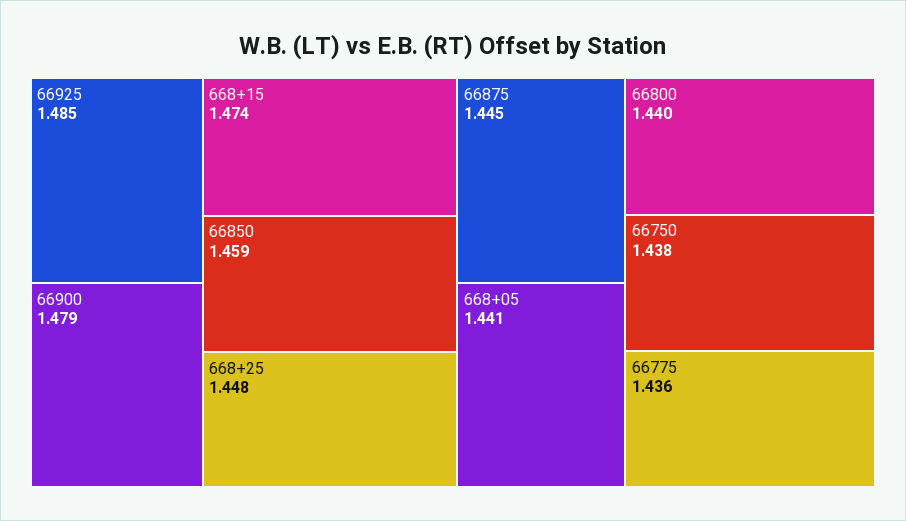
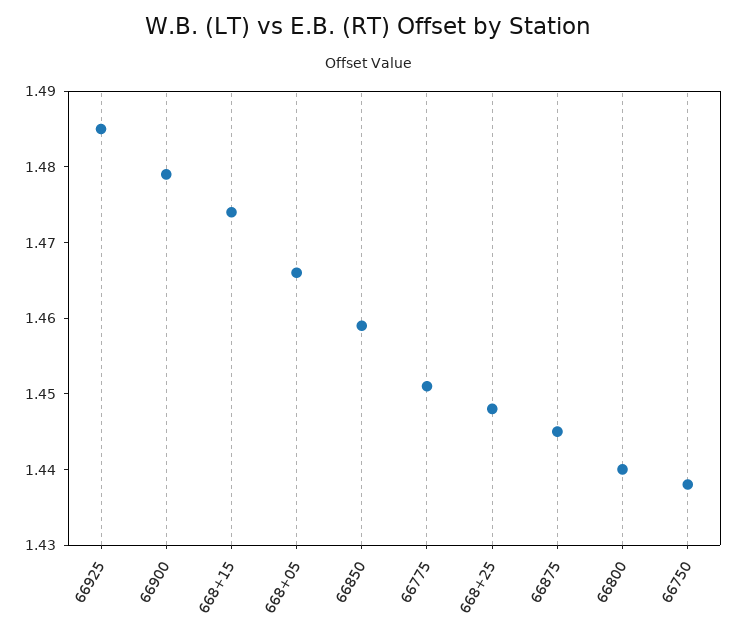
668+05: 1.441 -> 1.465
66775: 1.436 -> 1.45

